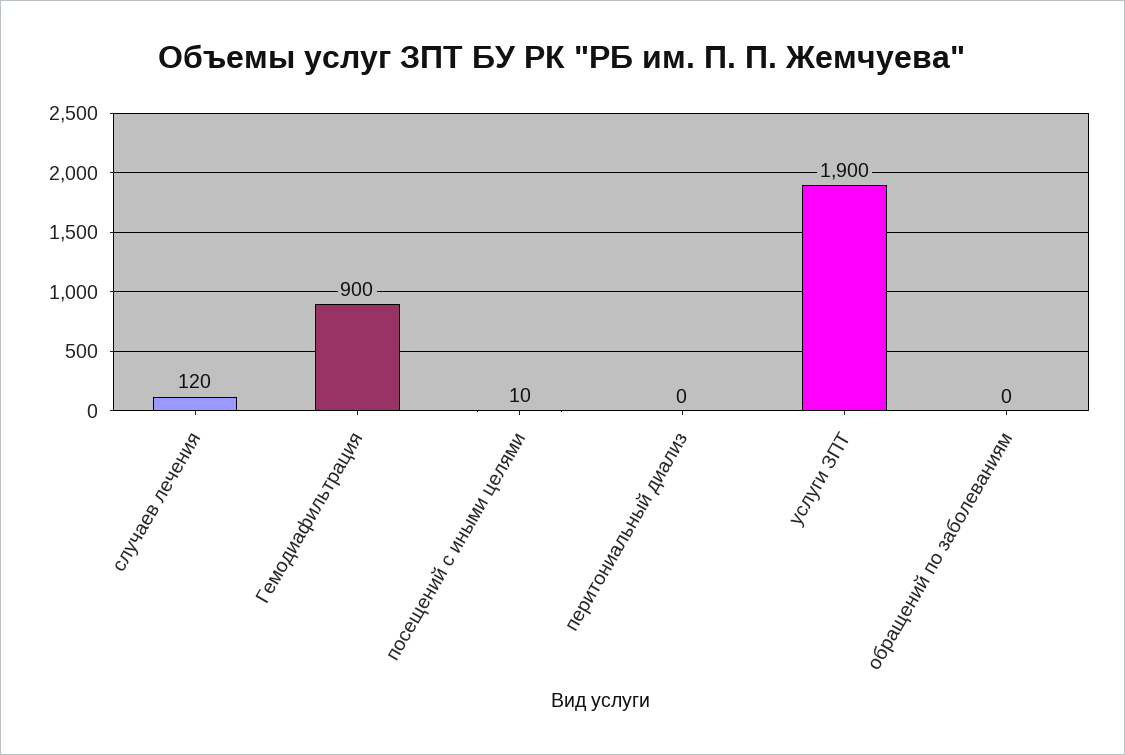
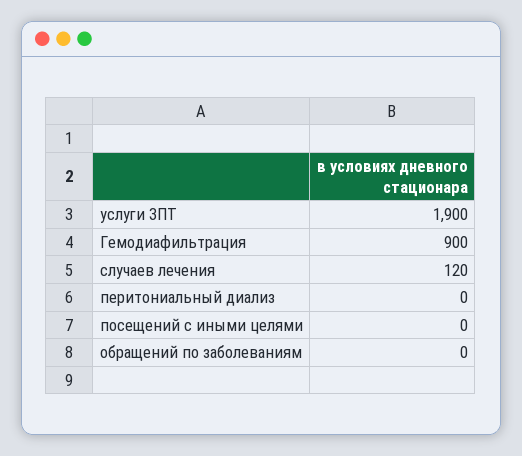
посещений с иными целями: 10 -> 0

